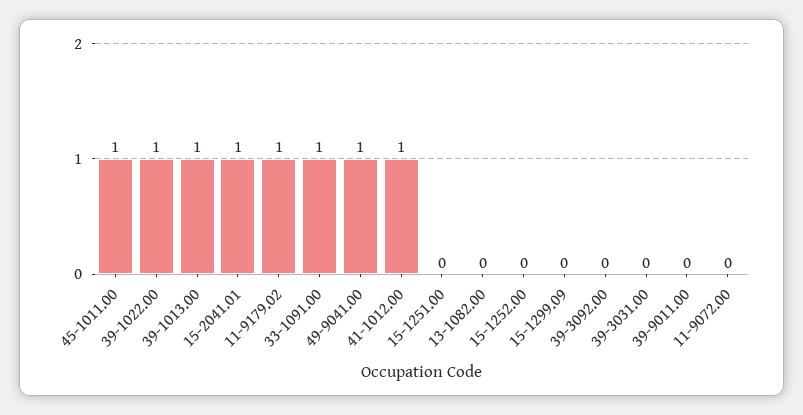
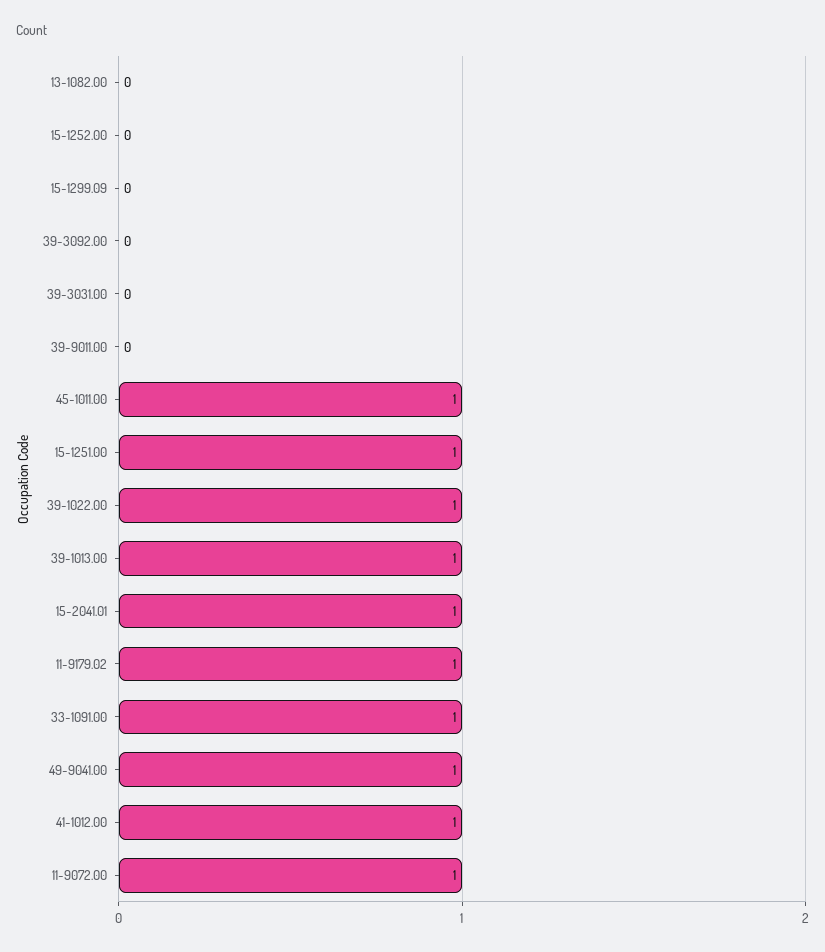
15-1251.00: 0 -> 1
11-9072.00: 0 -> 1

